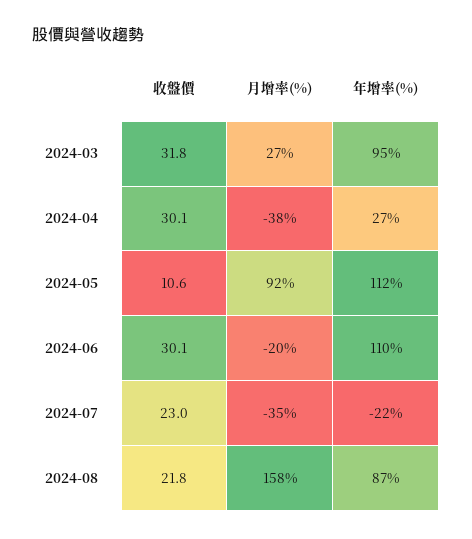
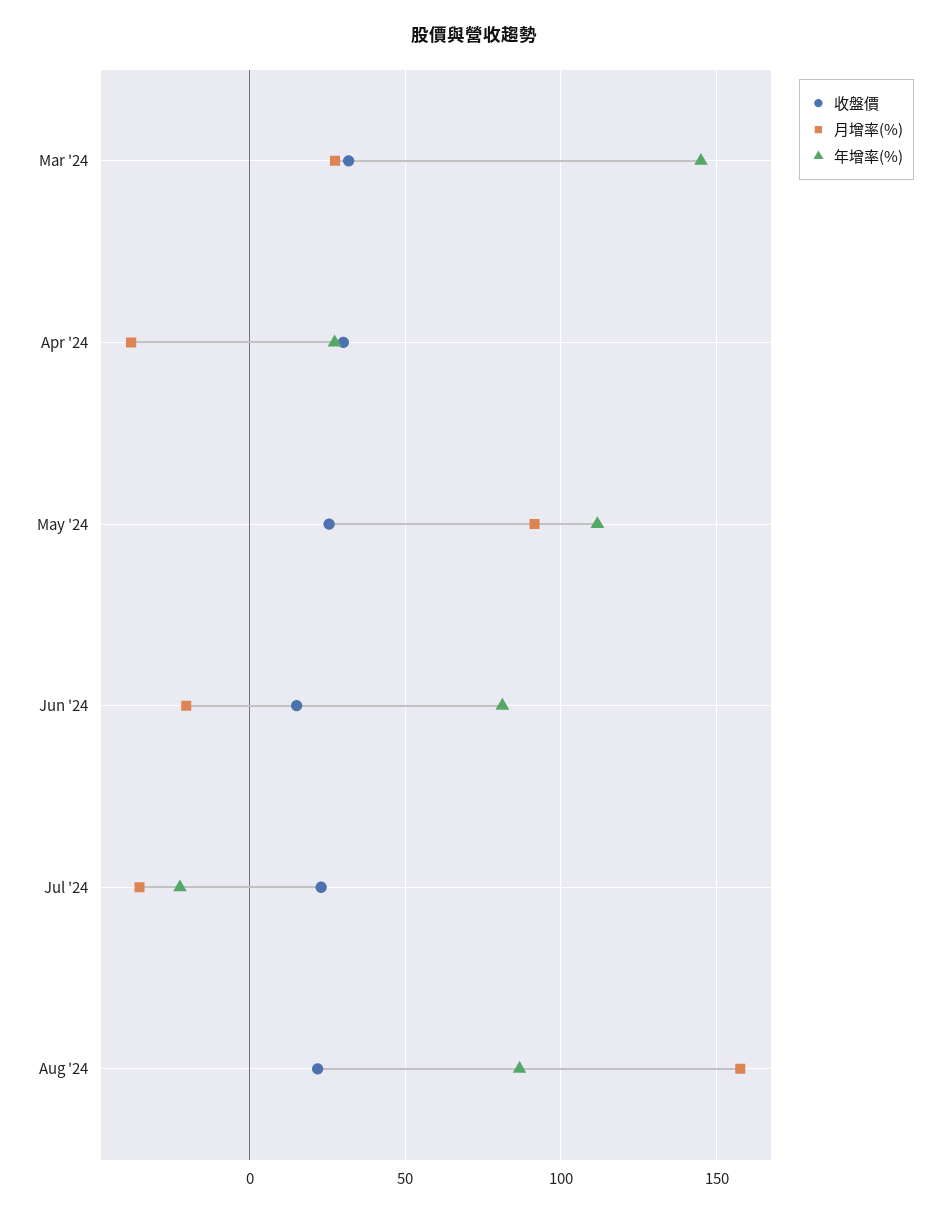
年增率(%), 2024-03: 95 -> 145
收盤價, 2024-05: 10.6 -> 25
收盤價, 2024-06: 30.1 -> 15
年增率(%), 2024-06: 110 -> 80

